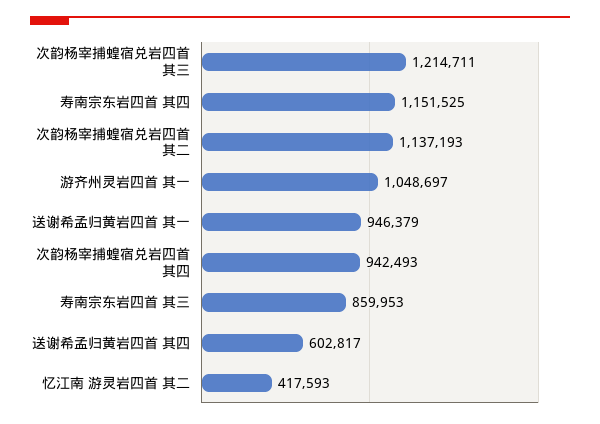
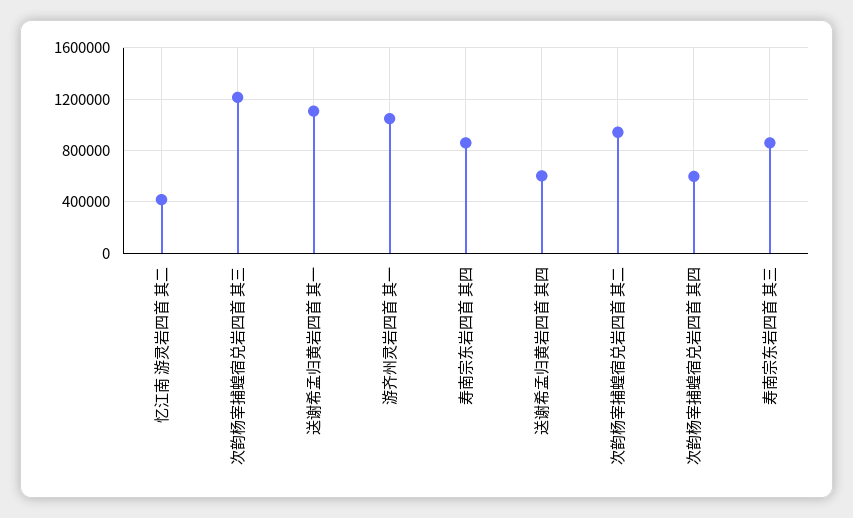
寿南宗东岩四首 其四: 1151525 -> 850000
次韵杨宰捕蝗宿兑岩四首 其二: 1137193 -> 950000
送谢希孟归黄岩四首 其一: 946379 -> 1100000
次韵杨宰捕蝗宿兑岩四首 其四: 942493 -> 600000

